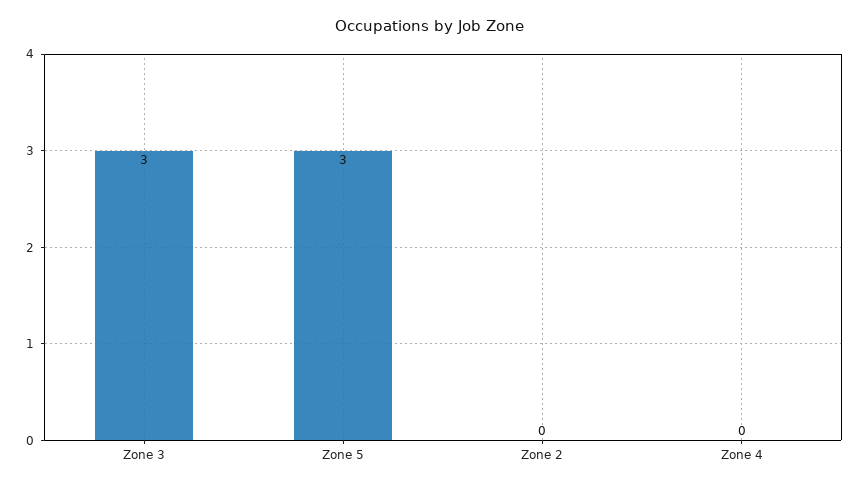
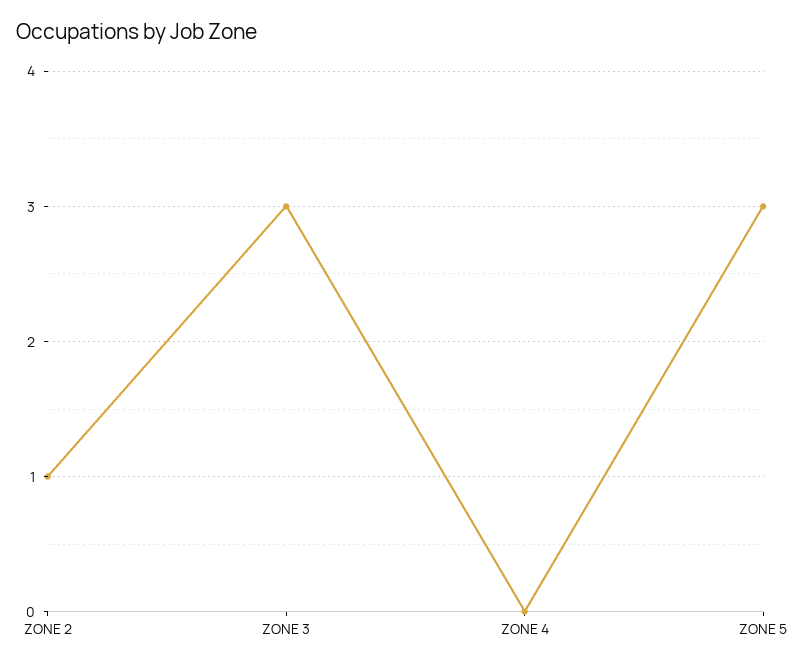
Zone 2: 0 -> 1

